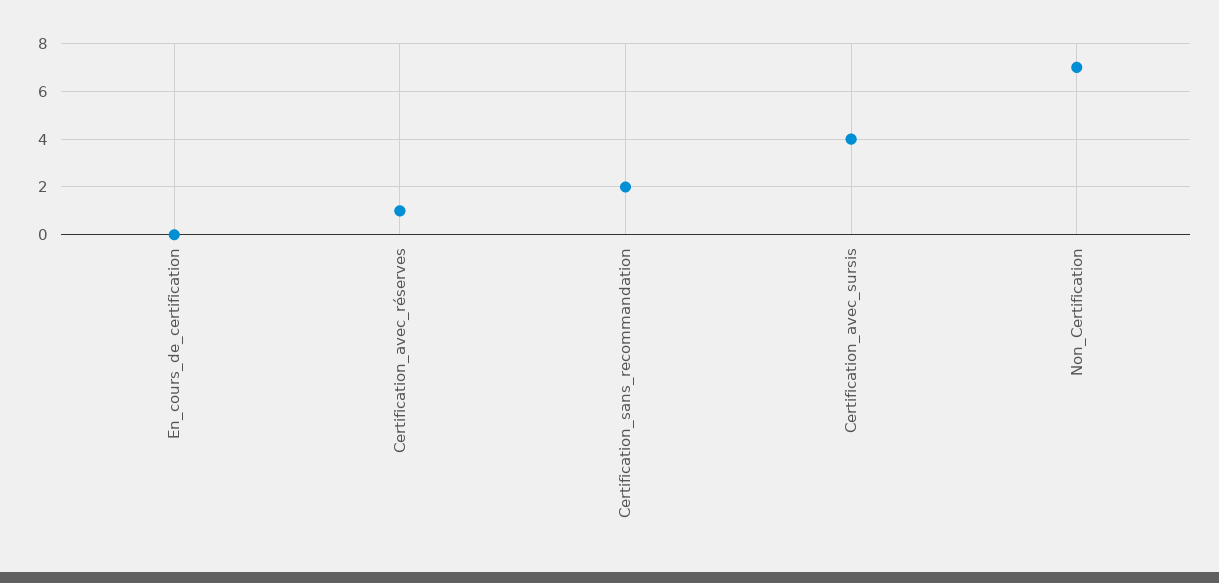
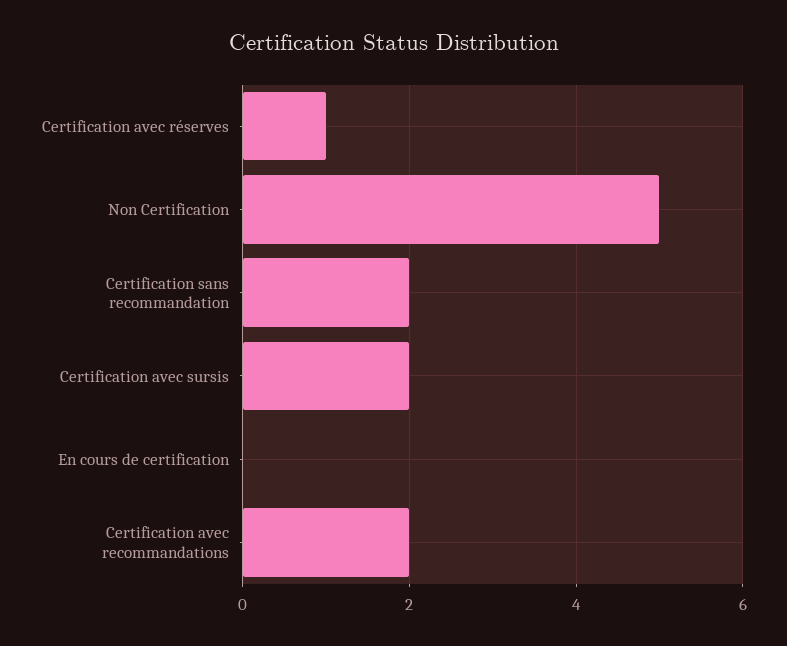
Certification_avec_sursis: 4 -> 2
Non_Certification: 7 -> 5
Certification avec recommandations: none -> 2

